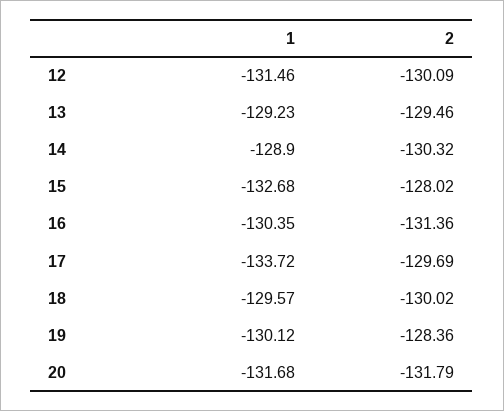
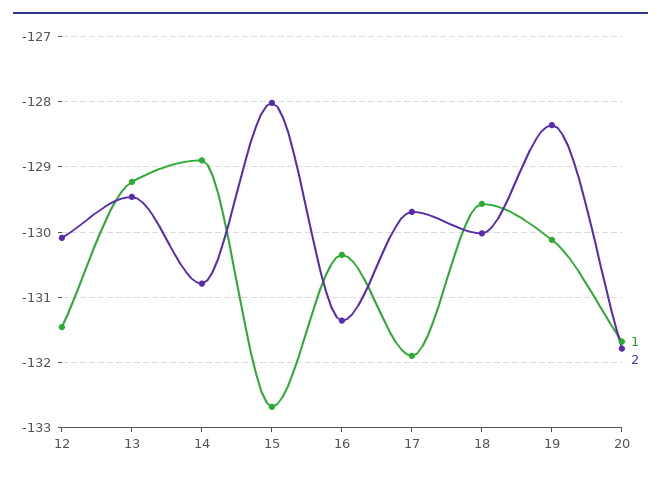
2, 14: -130.32 -> -130.8
1, 17: -133.72 -> -131.9

